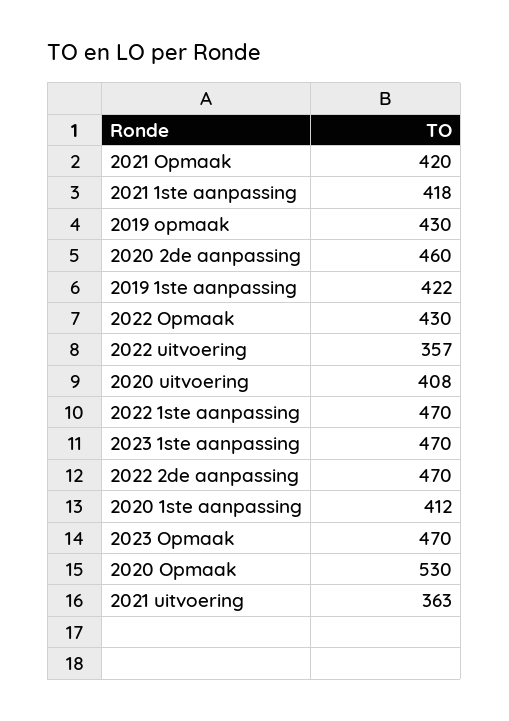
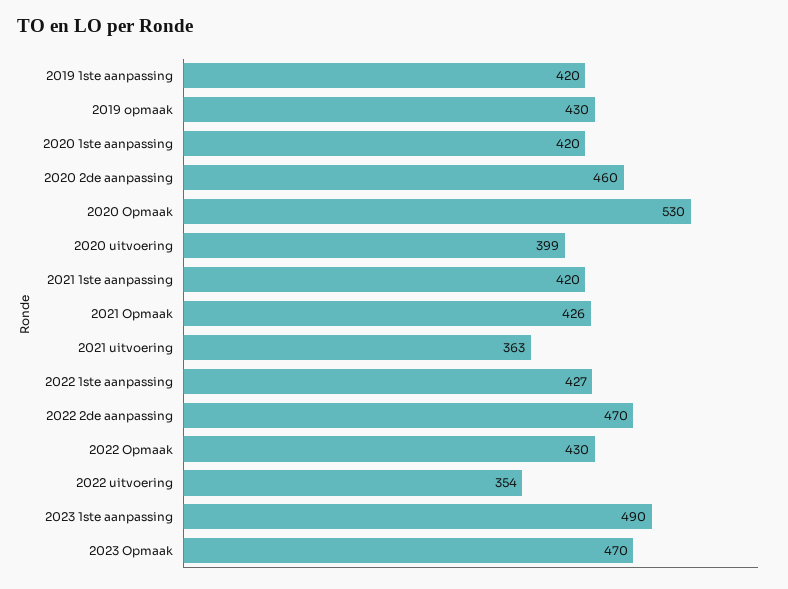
2021 Opmaak: 420 -> 426
2021 1ste aanpassing: 418 -> 420
2019 1ste aanpassing: 422 -> 420
2022 uitvoering: 357 -> 354
2020 uitvoering: 408 -> 399
2022 1ste aanpassing: 470 -> 427
2023 1ste aanpassing: 470 -> 490
2020 1ste aanpassing: 412 -> 420

